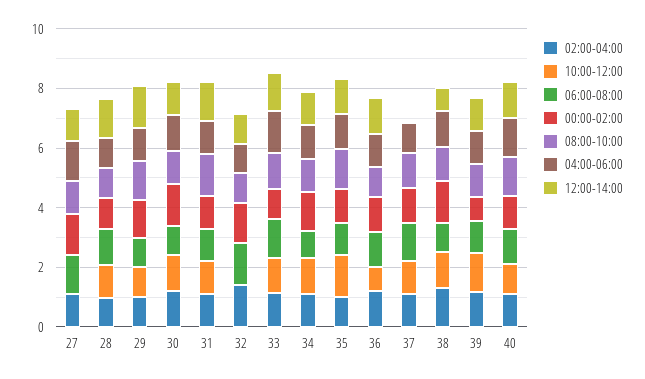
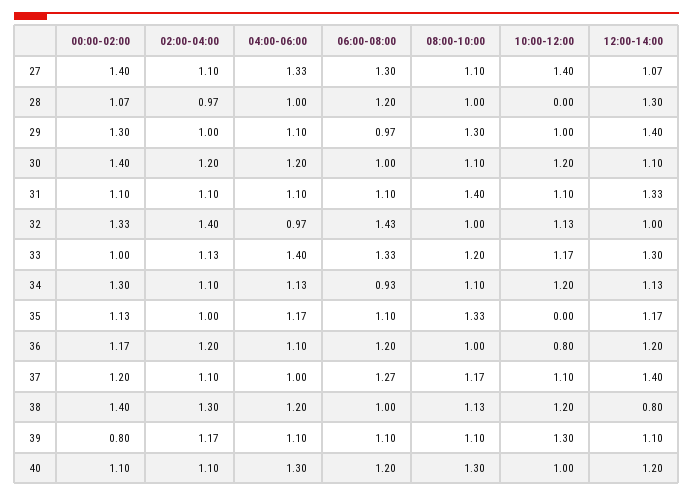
10:00-12:00, 27: 0 -> 1.4
10:00-12:00, 28: 1 -> 0
10:00-12:00, 32: 0 -> 1.13
10:00-12:00, 35: 1.5 -> 0
12:00-14:00, 37: 0 -> 1.4

